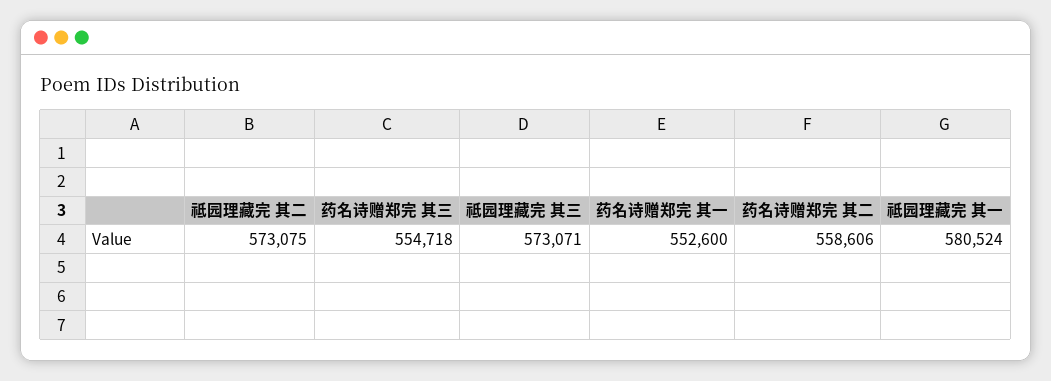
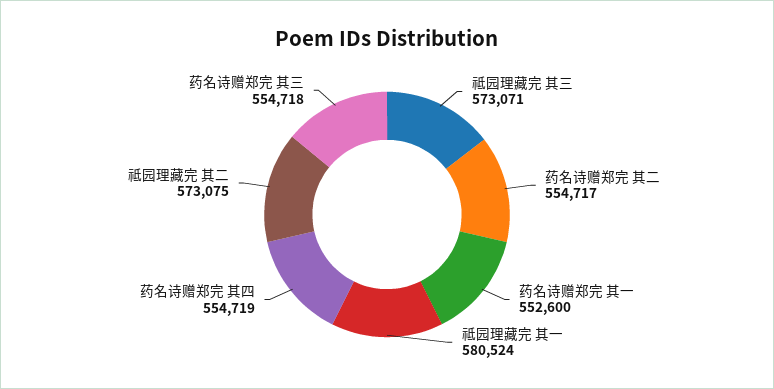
药名诗赠郑完 其二: 558606 -> 554717
药名诗赠郑完 其四: none -> 554719

